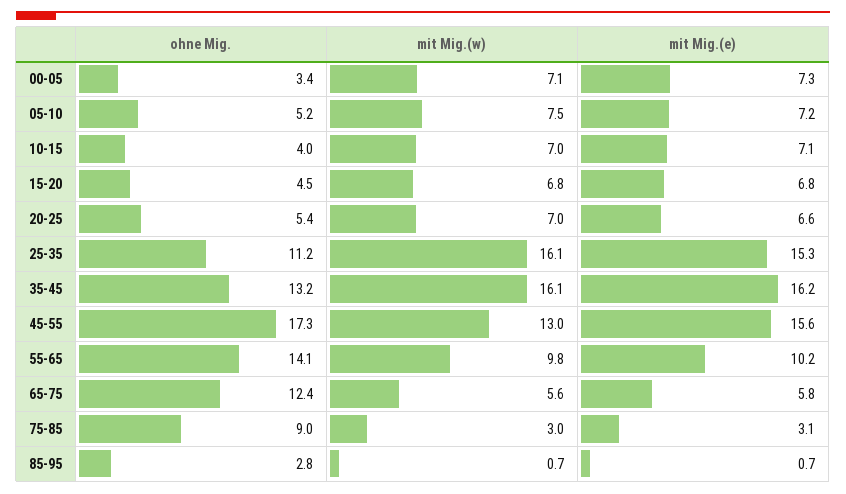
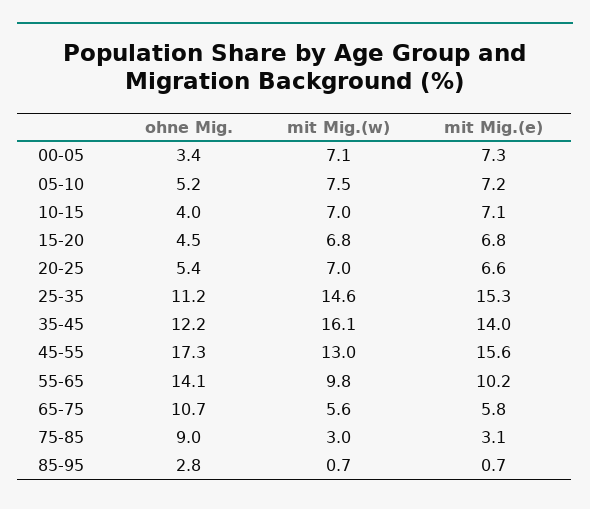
mit Mig.(w), 25-35: 16.1 -> 14.6
ohne Mig., 35-45: 13.2 -> 12.2
mit Mig.(e), 35-45: 16.2 -> 14
ohne Mig., 65-75: 12.4 -> 10.7

